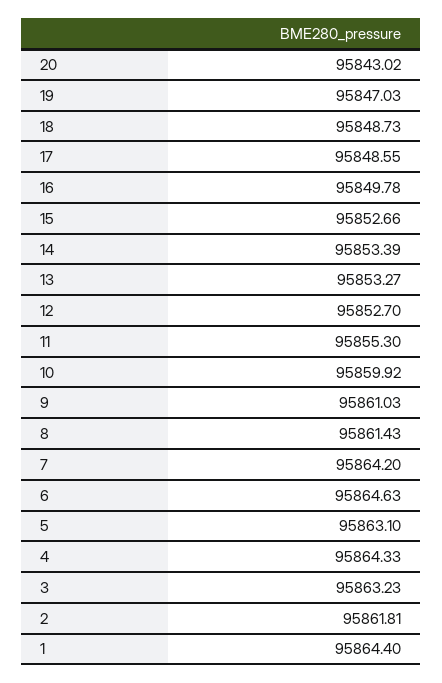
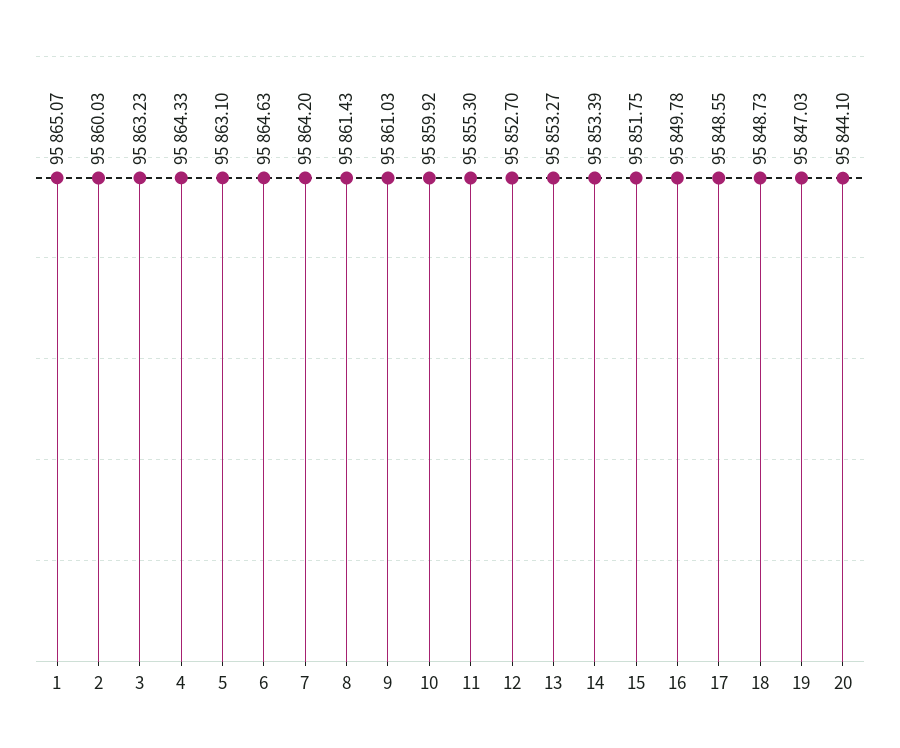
20: 95843.02 -> 95844.1
15: 95852.66 -> 95851.75
2: 95861.81 -> 95860.03
1: 95864.4 -> 95865.07

